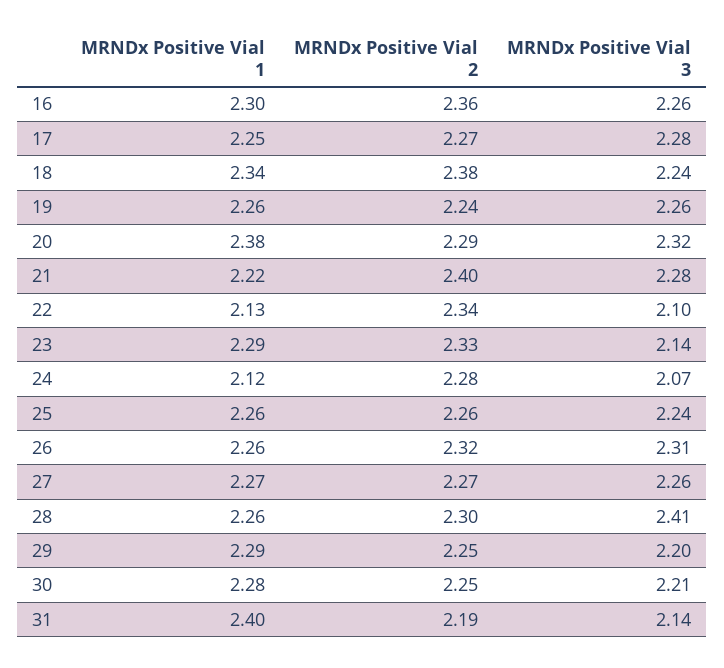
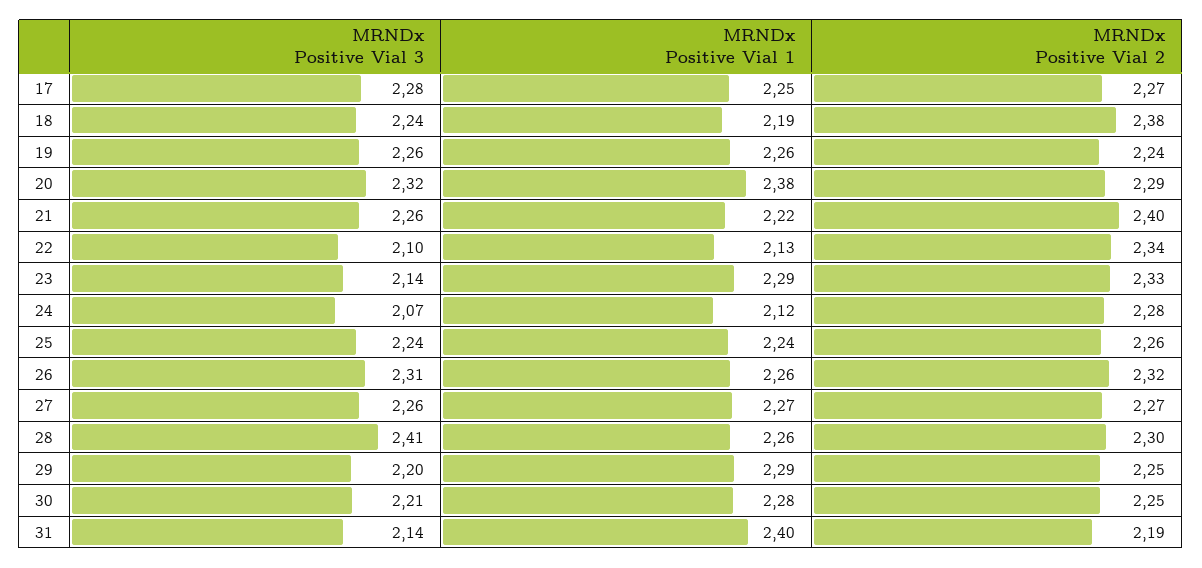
MRNDx Positive Vial 1, 16: 2.3 -> none
MRNDx Positive Vial 2, 16: 2.36 -> none
MRNDx Positive Vial 3, 16: 2.26 -> none
MRNDx Positive Vial 1, 18: 2.34 -> 2.19
MRNDx Positive Vial 3, 21: 2.28 -> 2.26
MRNDx Positive Vial 1, 25: 2.26 -> 2.24

